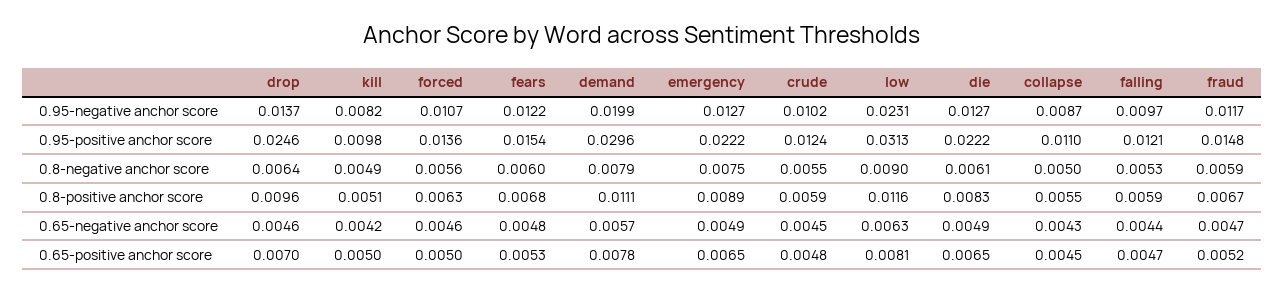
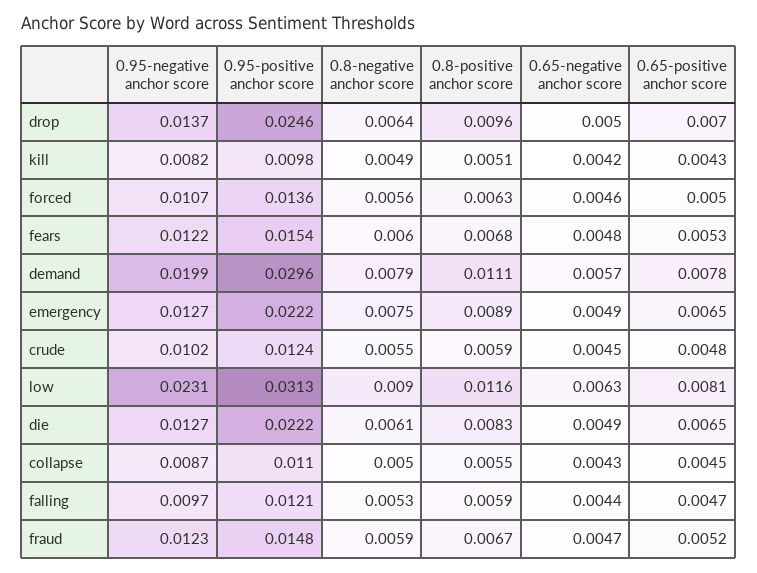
fraud, 0.95-negative anchor score: 0.0117 -> 0.0123
drop, 0.65-negative anchor score: 0.0046 -> 0.005
kill, 0.65-positive anchor score: 0.005 -> 0.0043

